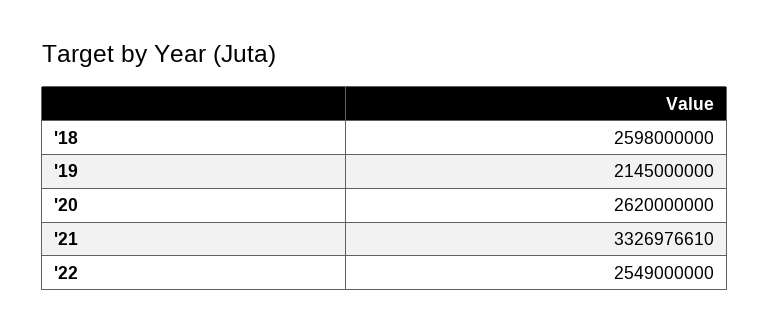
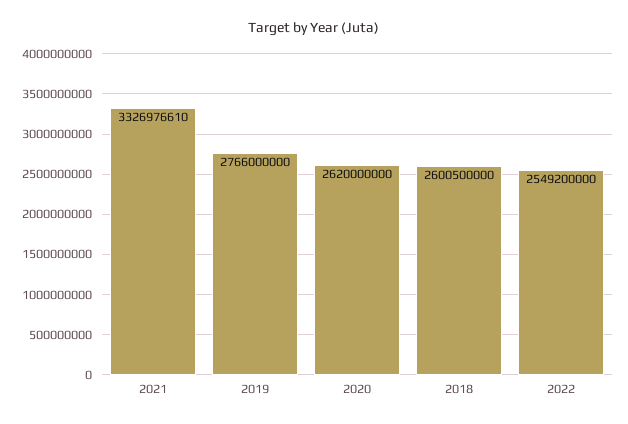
'18: 2598000000 -> 2600500000
'19: 2145000000 -> 2766000000
'22: 2549000000 -> 2549200000

